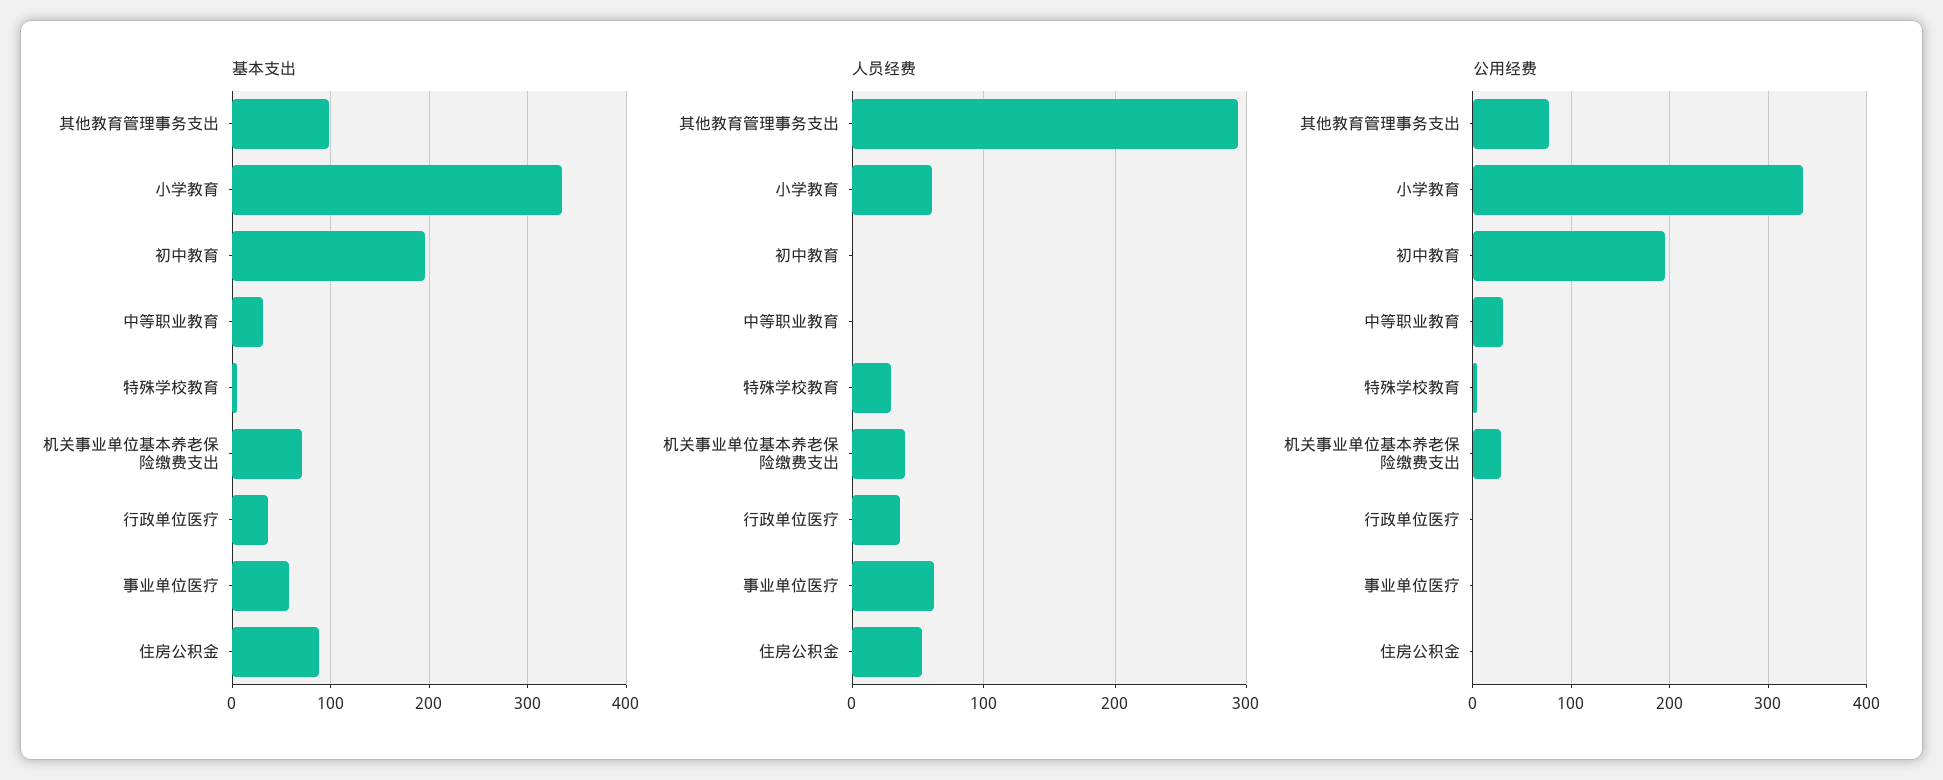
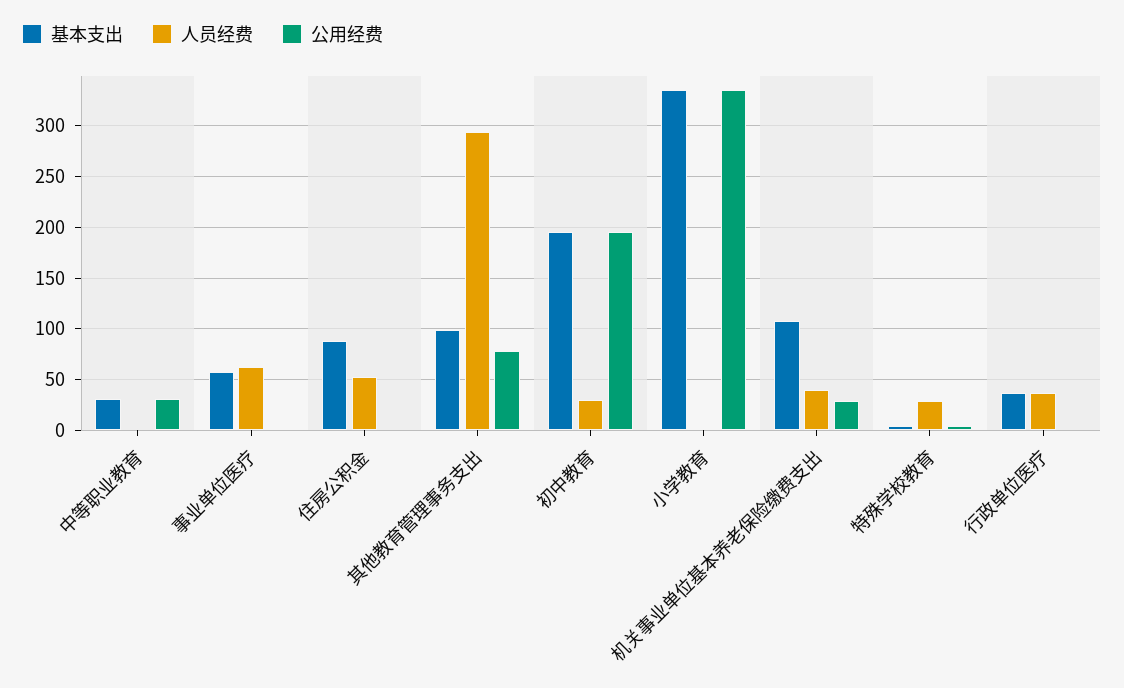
基本支出, 机关事业单位基本养老保险缴费支出: 70 -> 110
人员经费, 小学教育: 60 -> 0
人员经费, 初中教育: 0 -> 30

